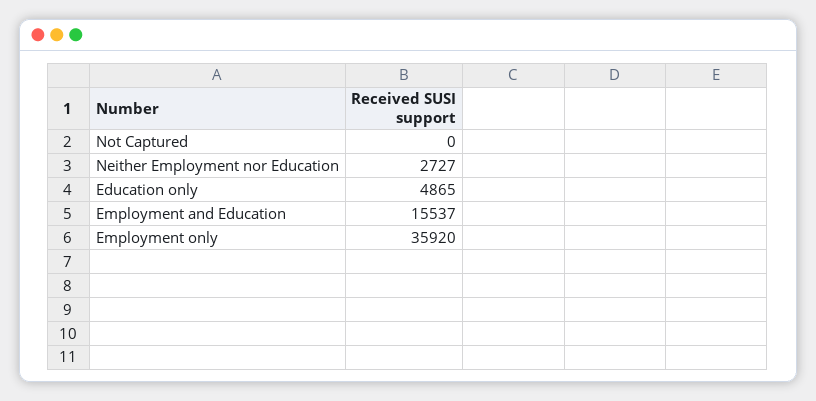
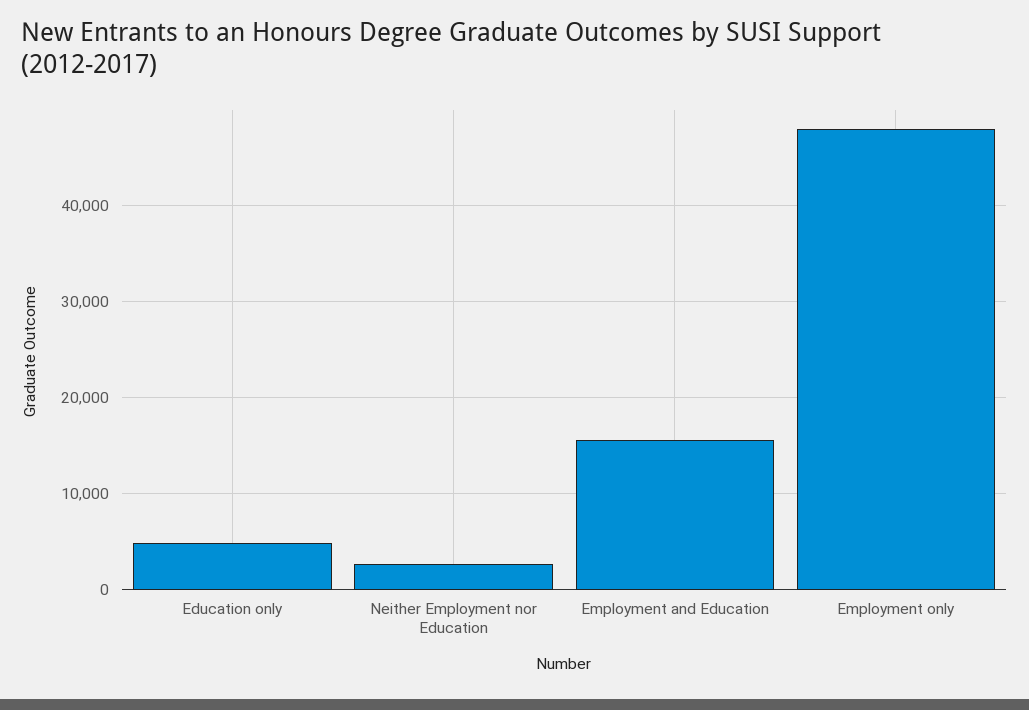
Not Captured: 0 -> none
Employment only: 35920 -> 48000

